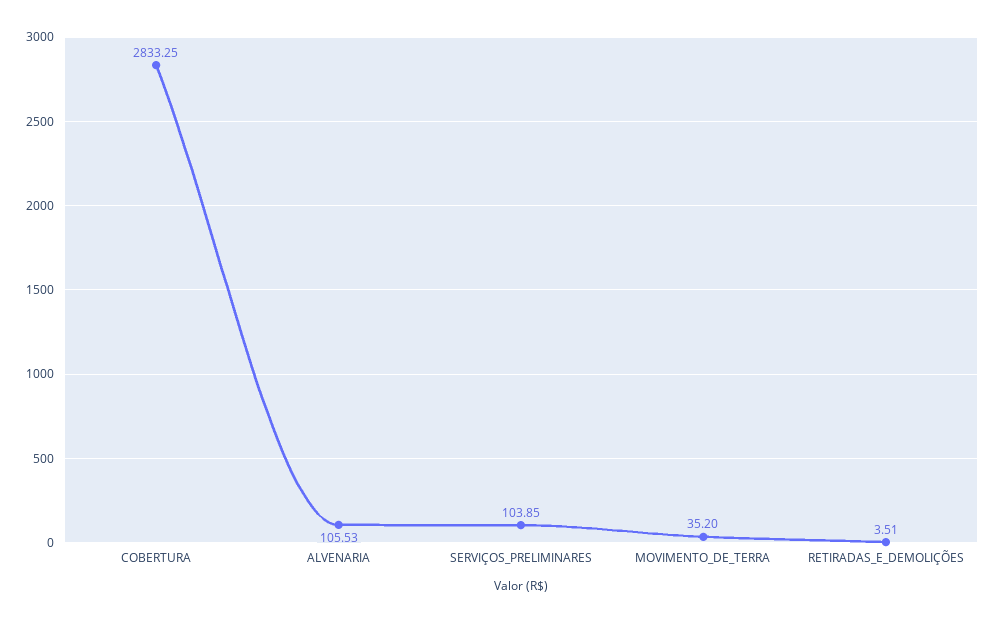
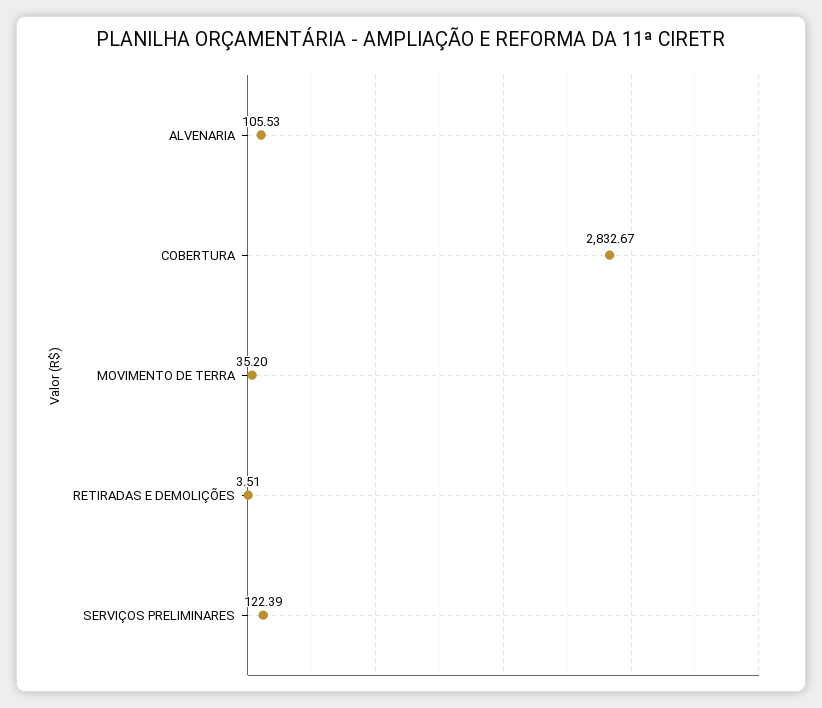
COBERTURA: 2833.25 -> 2832.67
SERVIÇOS_PRELIMINARES: 103.85 -> 122.39

